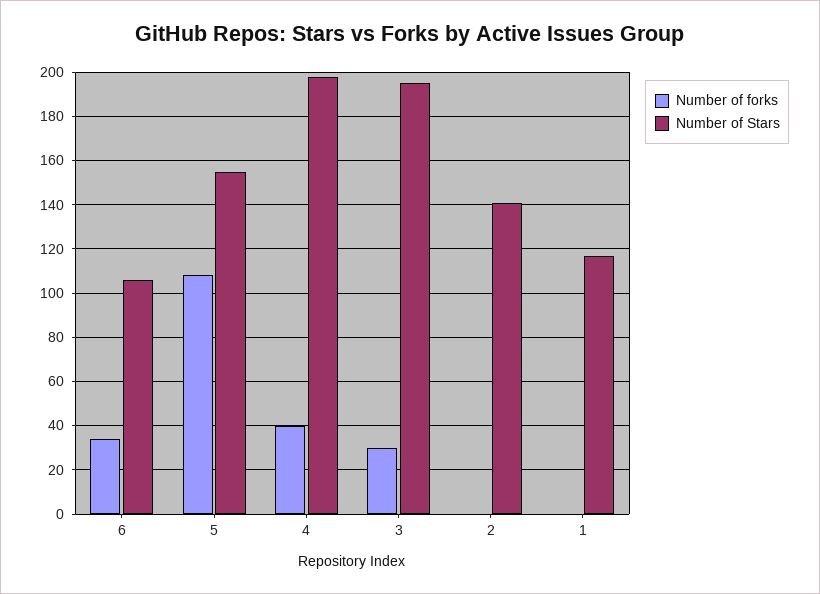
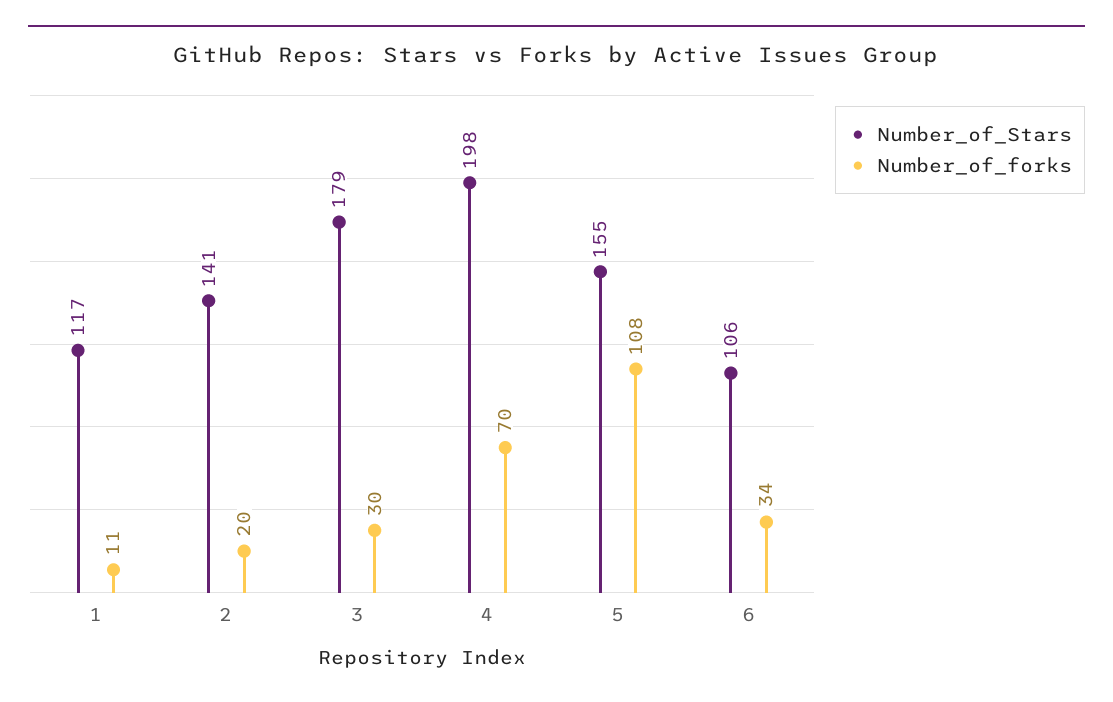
Number of forks, 4: 40 -> 70
Number of Stars, 3: 195 -> 179
Number of forks, 2: 0 -> 20
Number of forks, 1: 0 -> 11

